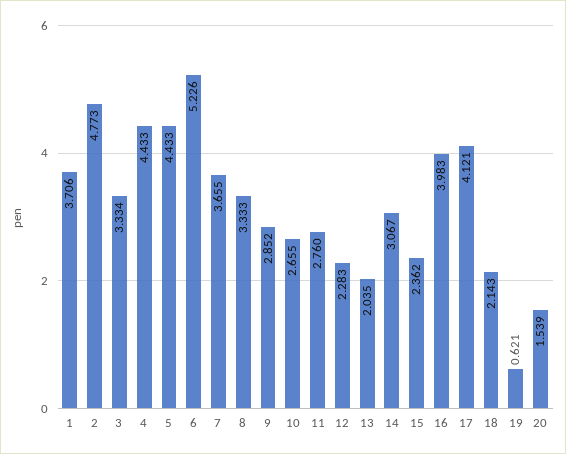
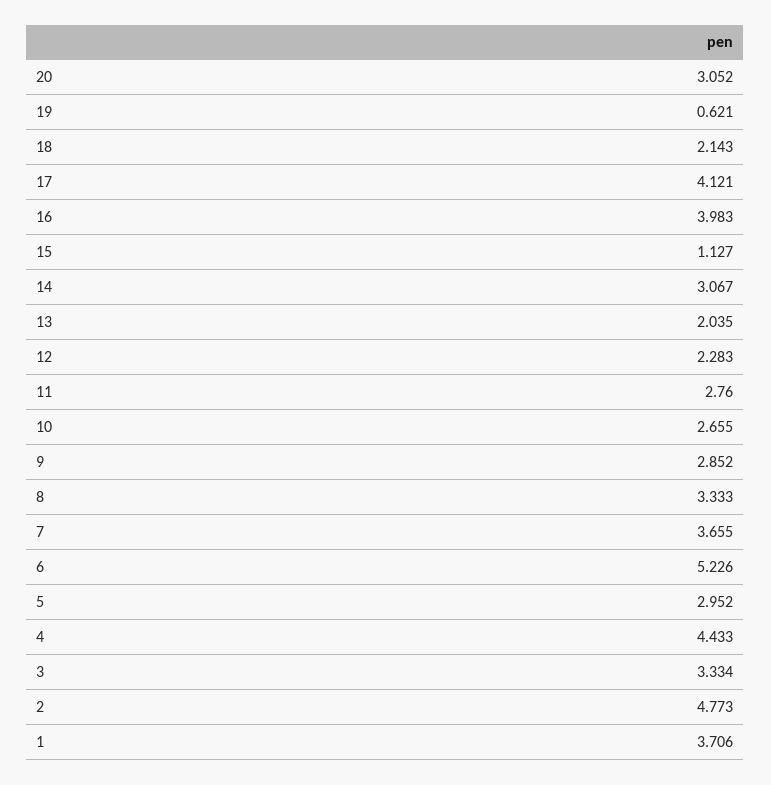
5: 4.433 -> 2.952
15: 2.362 -> 1.127
20: 1.539 -> 3.052

